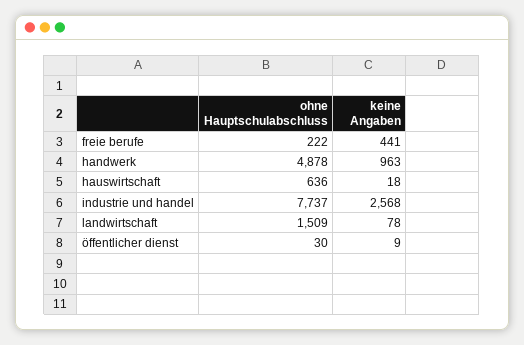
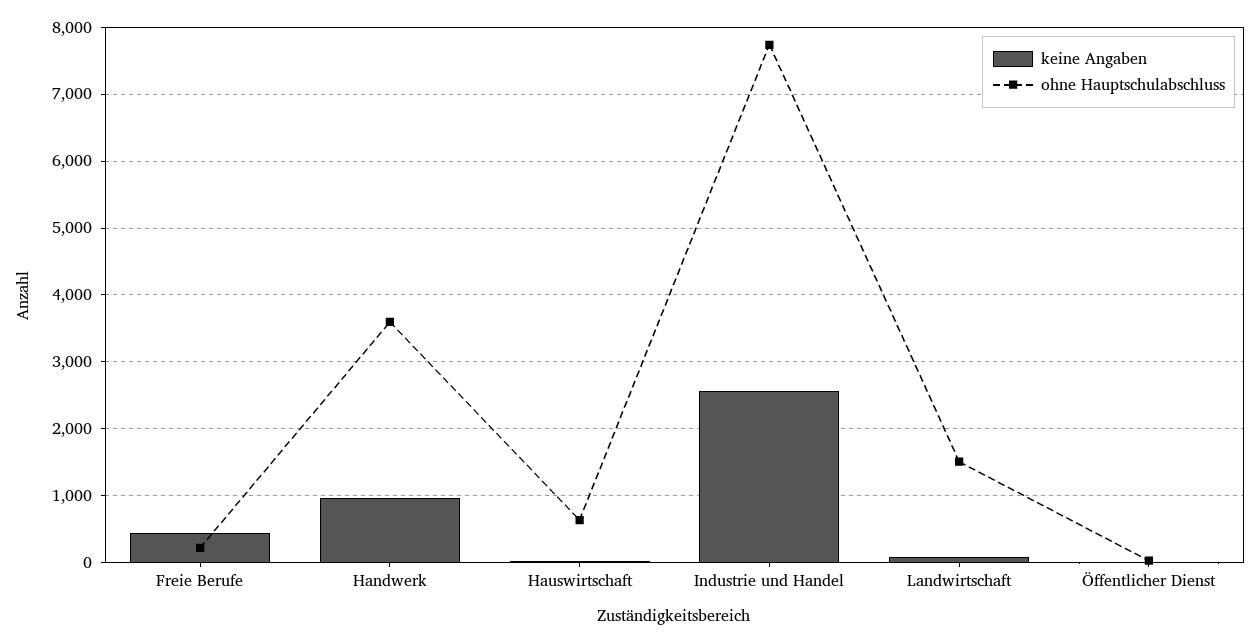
ohne Hauptschulabschluss, handwerk: 4878 -> 3600

